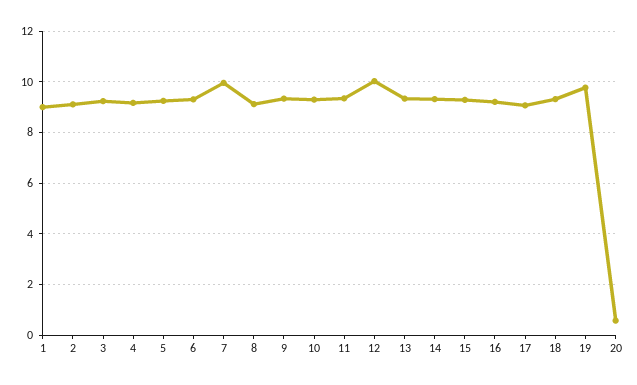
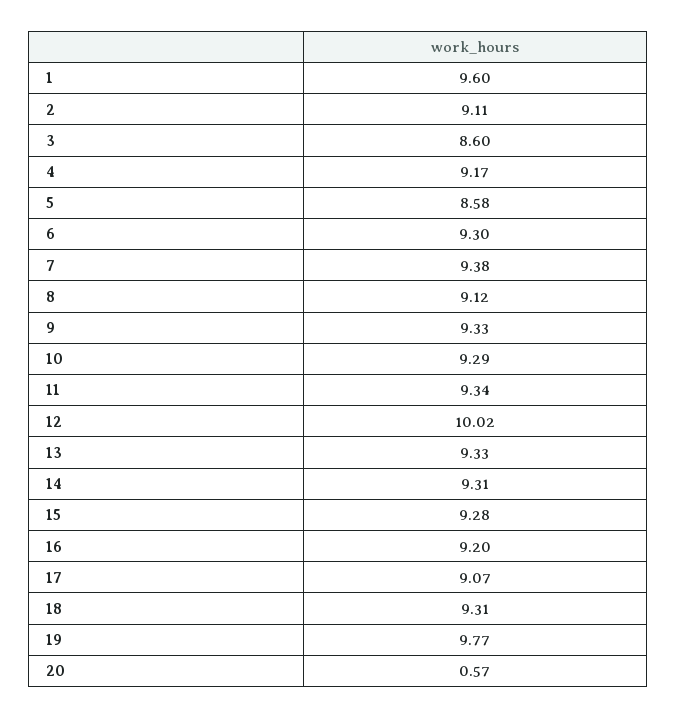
1: 9 -> 9.6
3: 9.25 -> 8.6
5: 9.25 -> 8.58
7: 10 -> 9.38

